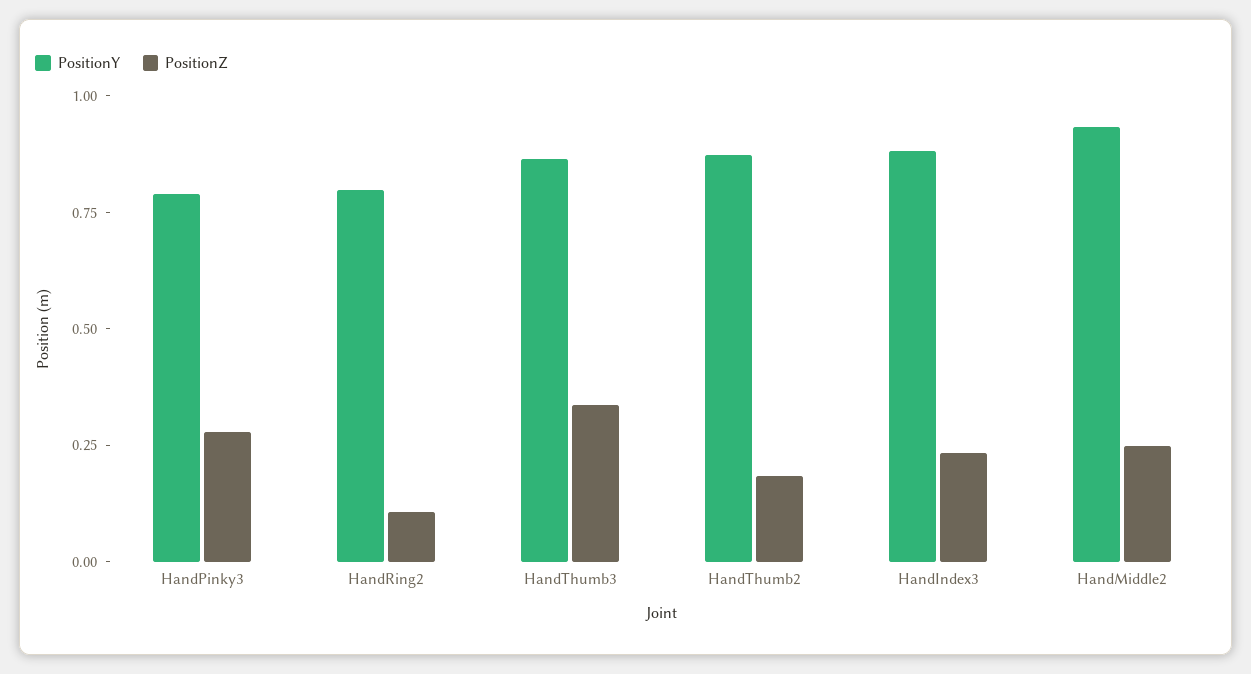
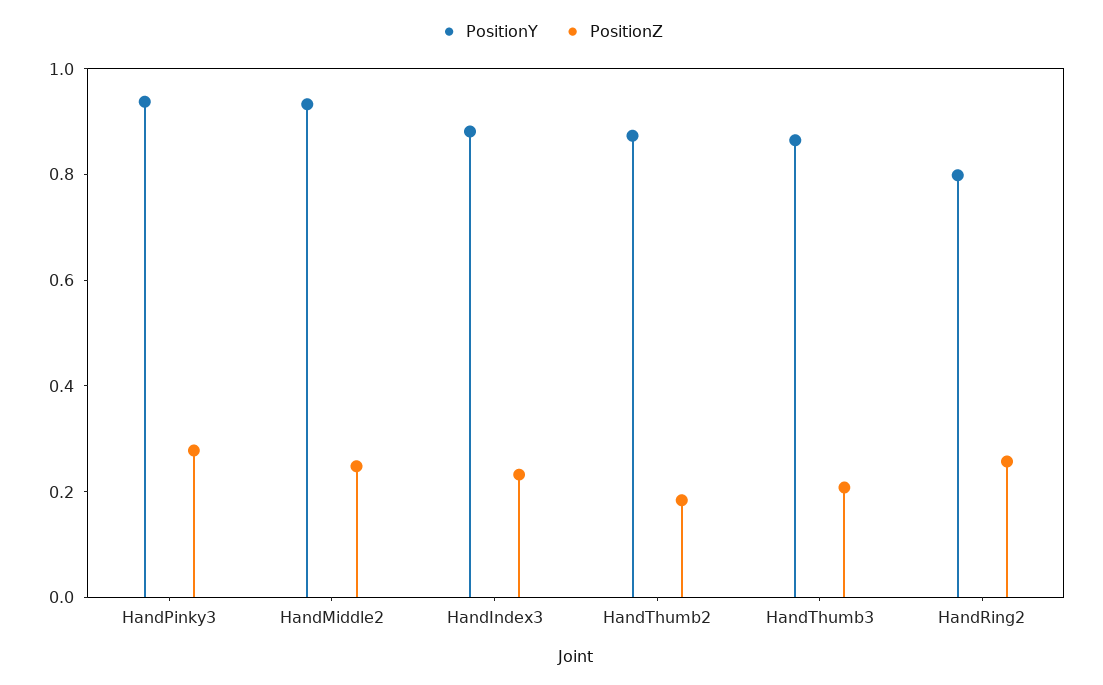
PositionY, HandPinky3: 0.8 -> 0.95
PositionZ, HandRing2: 0.1 -> 0.25
PositionZ, HandThumb3: 0.35 -> 0.2

